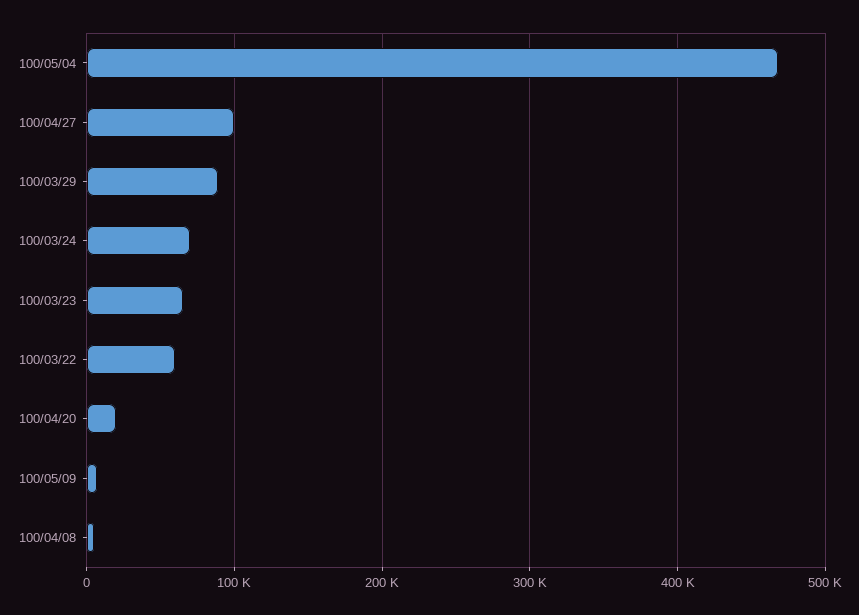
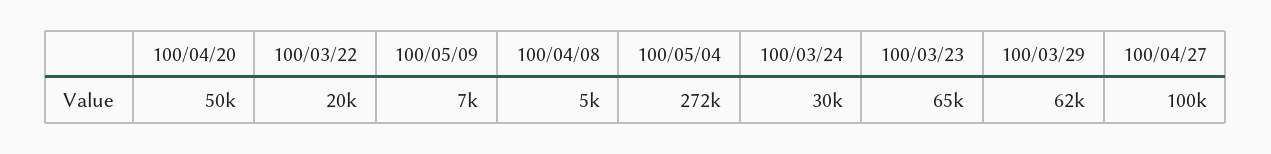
100/05/04: 470000 -> 272000
100/03/29: 90000 -> 62000
100/03/24: 70000 -> 30000
100/03/22: 60000 -> 20000
100/04/20: 20000 -> 50000

